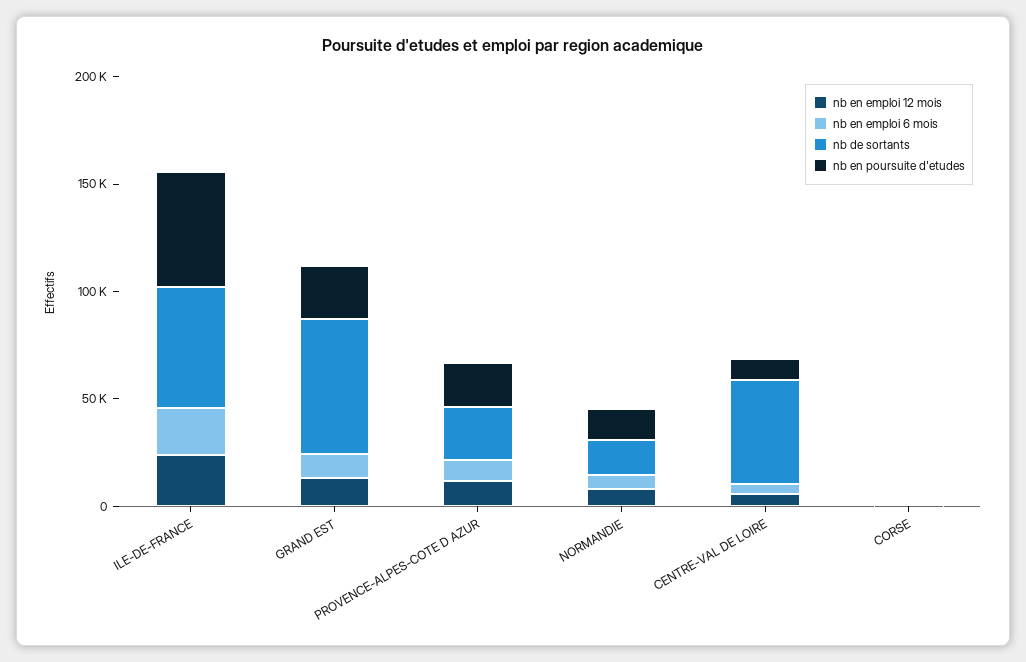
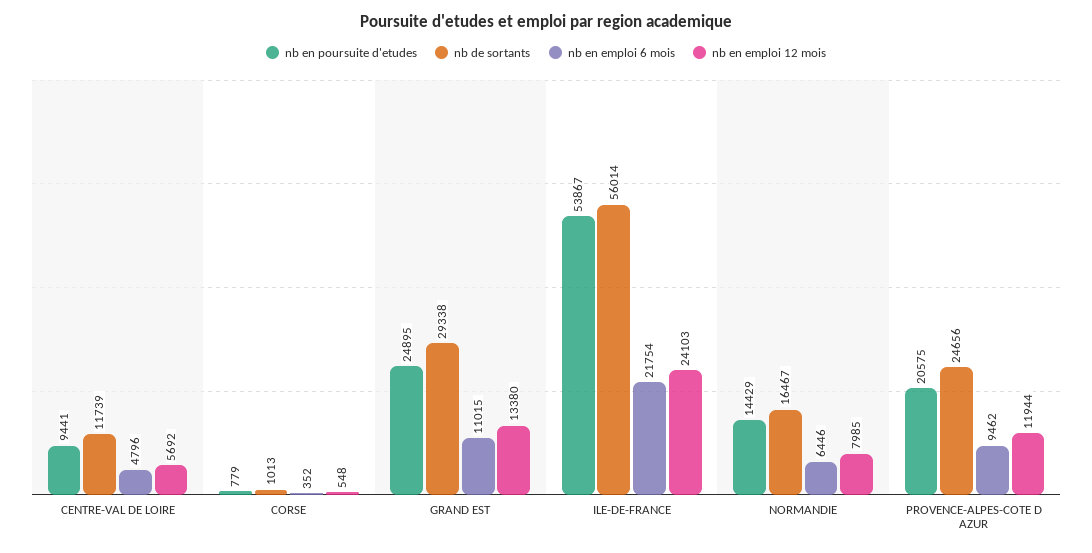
nb de sortants, GRAND EST: 60000 -> 29338
nb de sortants, CENTRE-VAL DE LOIRE: 50000 -> 11739

